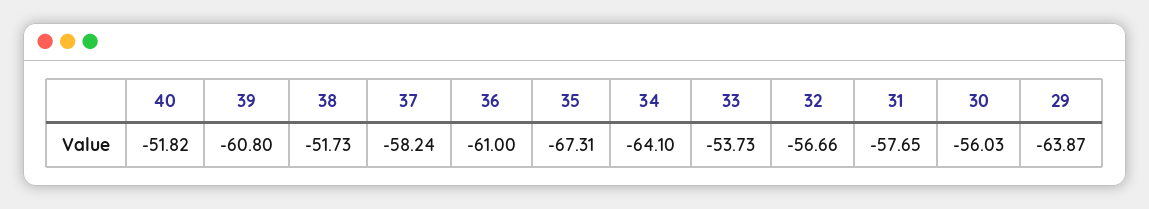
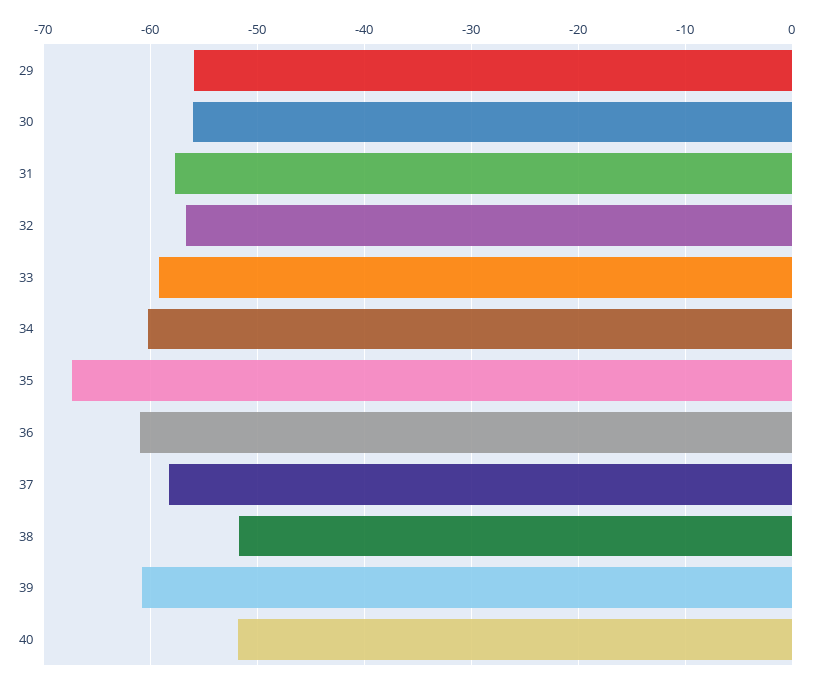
34: -64.1 -> -60
33: -53.73 -> -59
29: -63.87 -> -56

